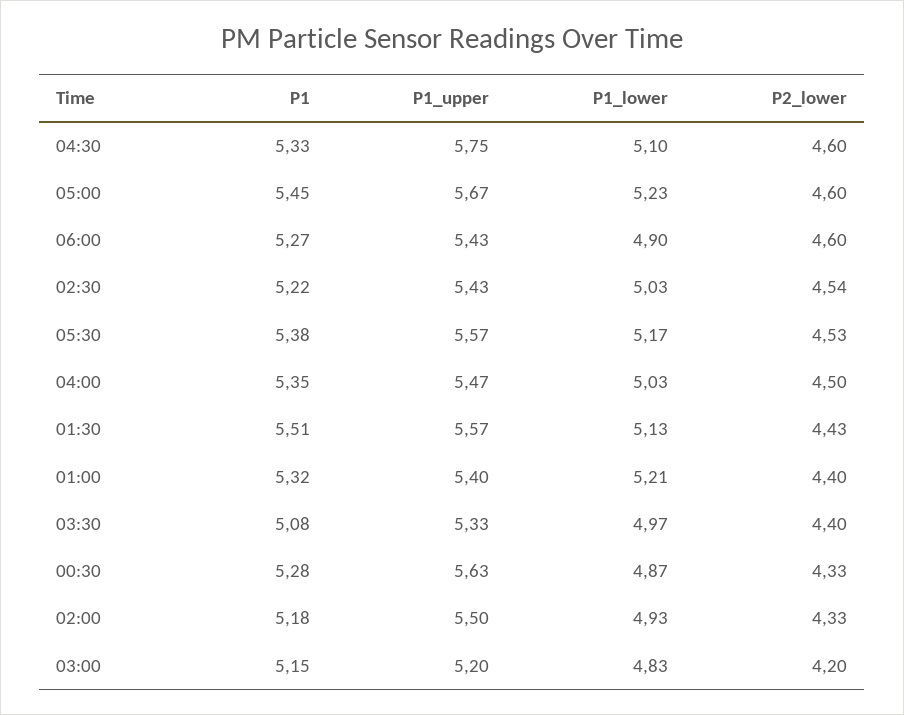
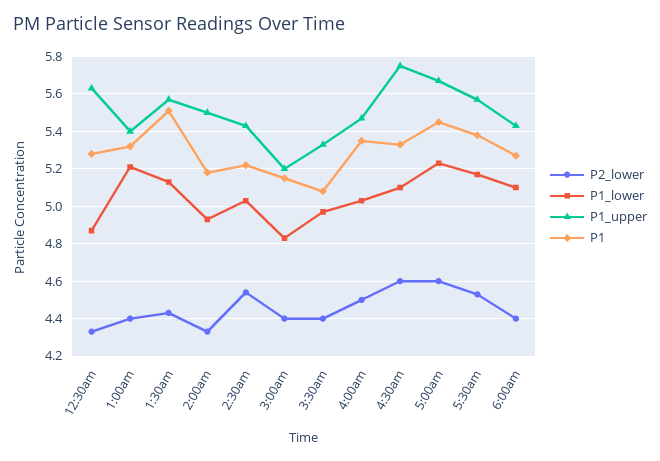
P1_lower, 06:00: 4.9 -> 5.1
P2_lower, 06:00: 4.6 -> 4.4
P2_lower, 03:00: 4.2 -> 4.4

